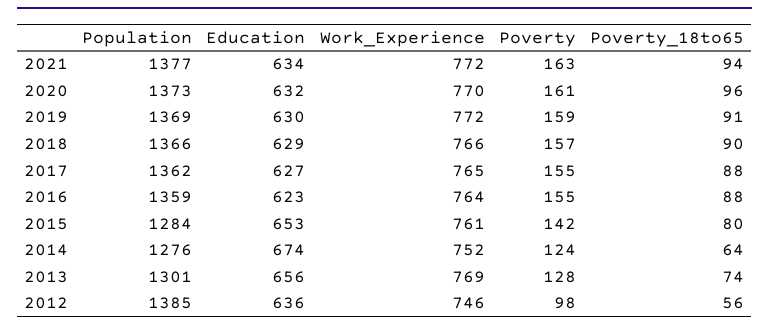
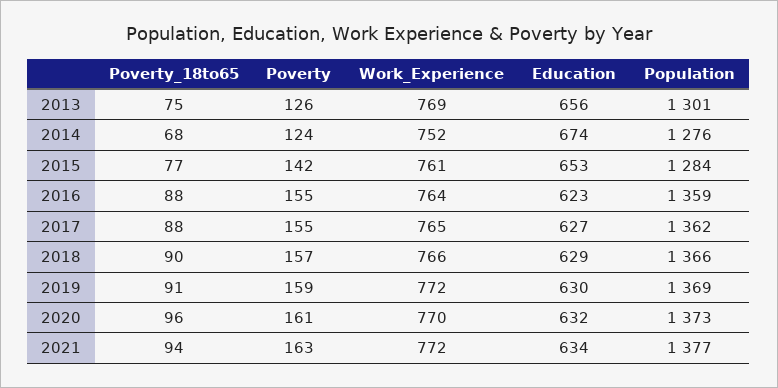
Poverty_18to65, 2015: 80 -> 77
Poverty_18to65, 2014: 64 -> 68
Poverty, 2013: 128 -> 126
Poverty_18to65, 2013: 74 -> 75
Population, 2012: 1385 -> none
Education, 2012: 636 -> none
Work_Experience, 2012: 746 -> none
Poverty, 2012: 98 -> none
Poverty_18to65, 2012: 56 -> none

